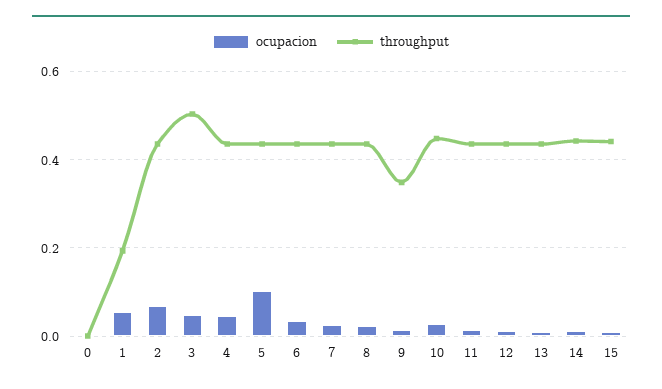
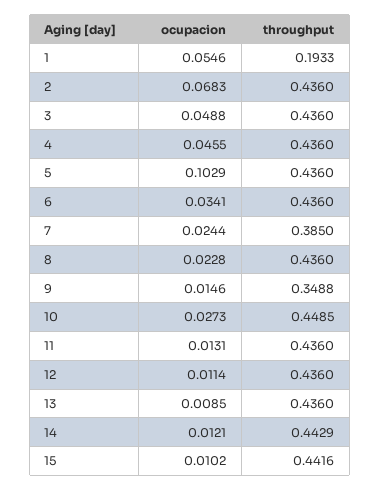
ocupacion, 0: 0 -> none
throughput, 0: 0 -> none
throughput, 3: 0.5 -> 0.436
throughput, 7: 0.44 -> 0.385

